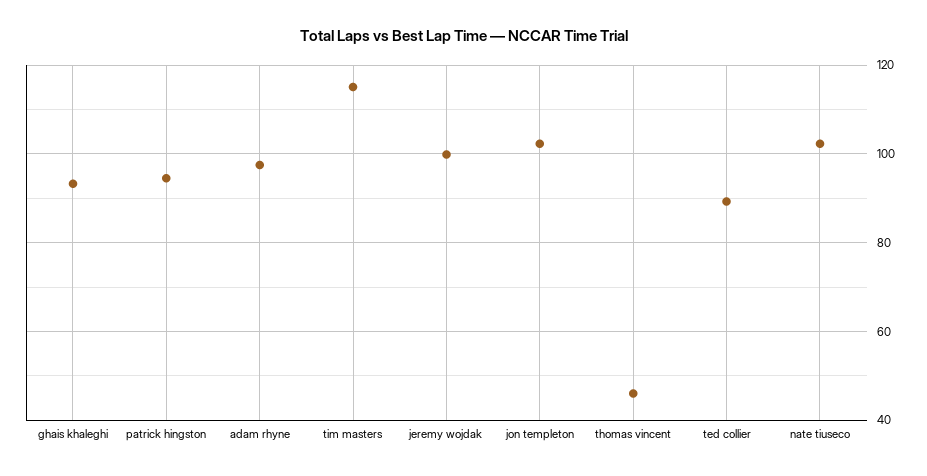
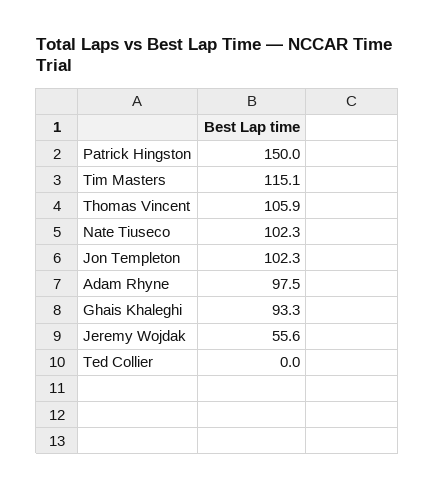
patrick hingston: 94 -> 150
jeremy wojdak: 100 -> 55.6
thomas vincent: 46 -> 105.9
ted collier: 90 -> 0

